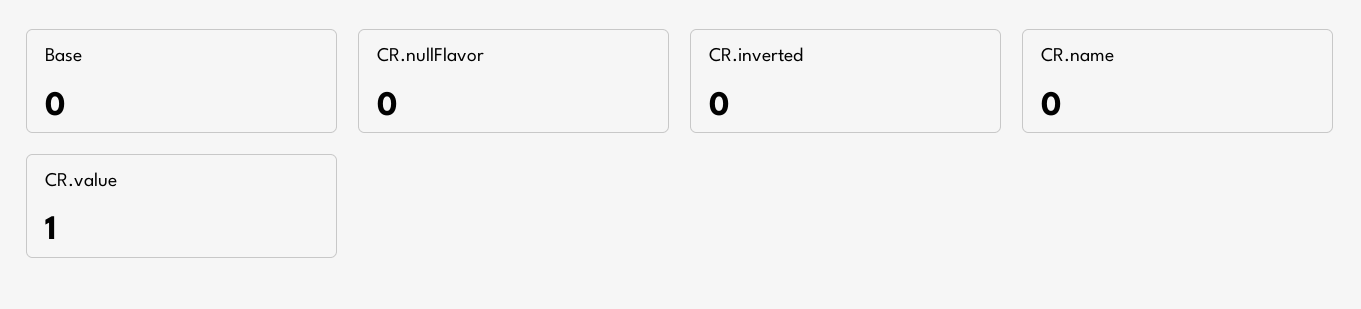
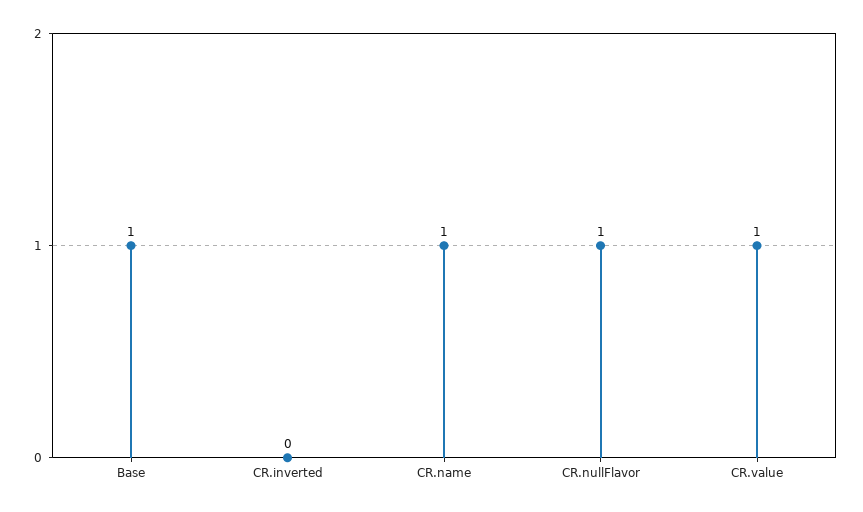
Base: 0 -> 1
CR.nullFlavor: 0 -> 1
CR.name: 0 -> 1

